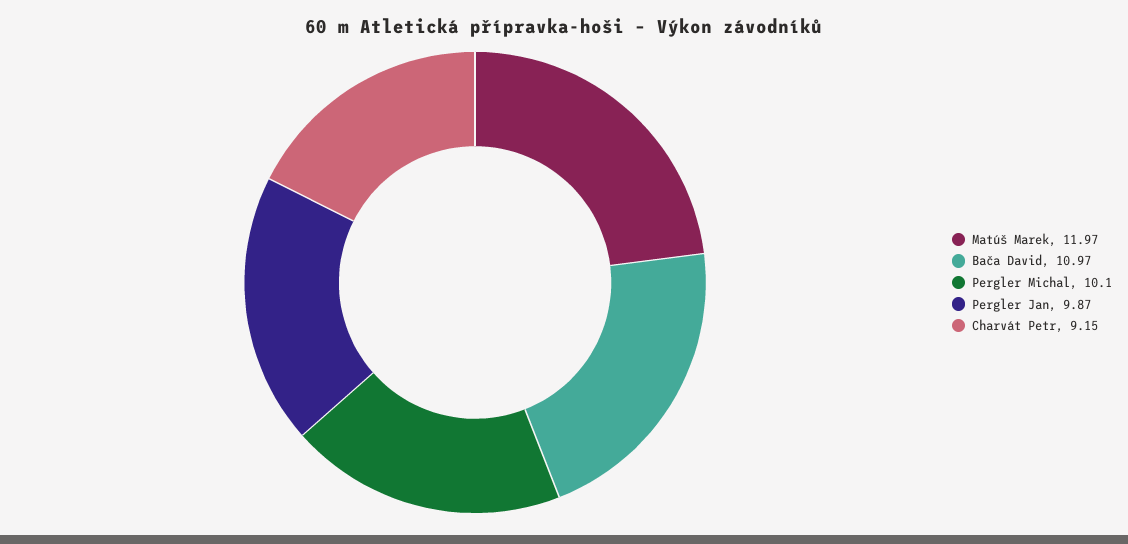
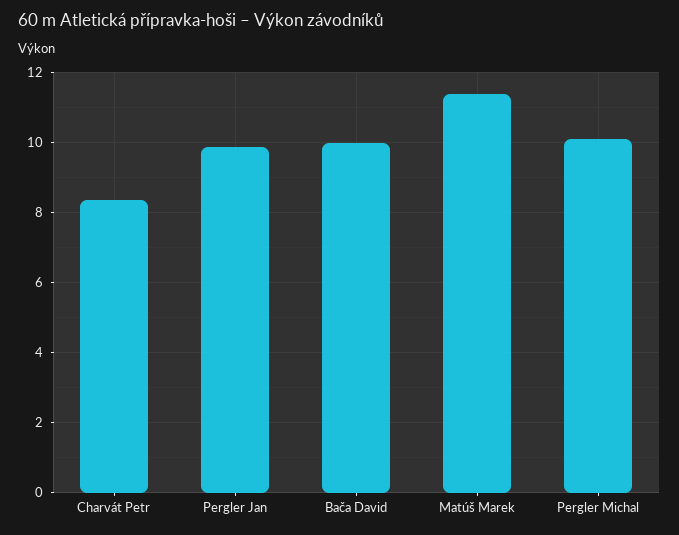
Matúš Marek: 11.97 -> 11.4
Bača David: 10.97 -> 10
Charvát Petr: 9.15 -> 8.4

